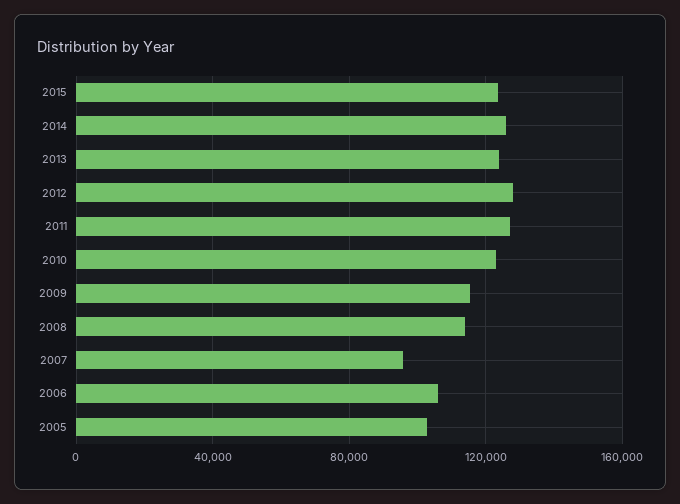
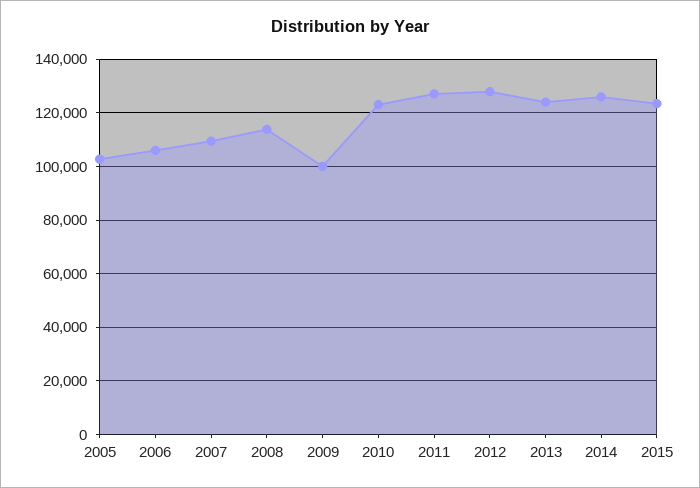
2009: 115000 -> 100000
2007: 95000 -> 110000

